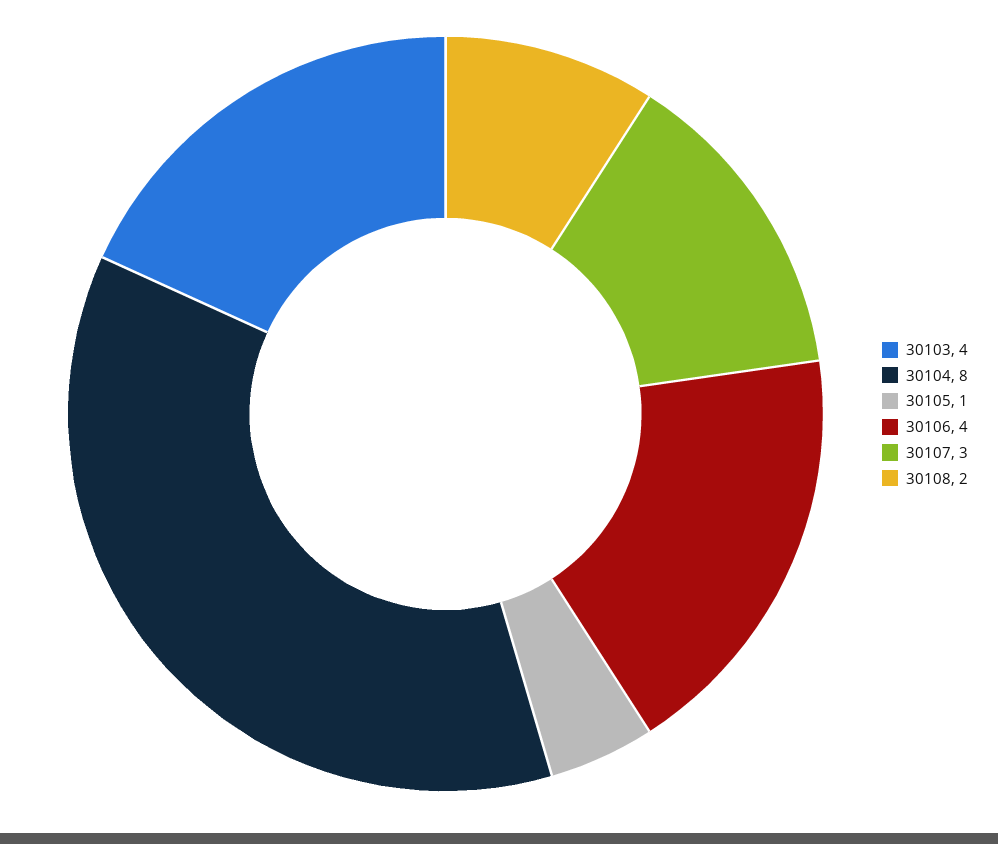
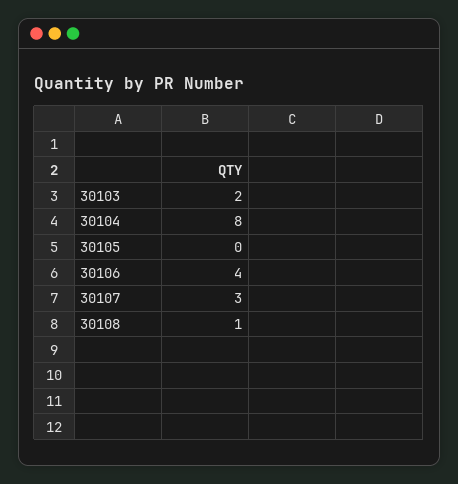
30103: 4 -> 2
30105: 1 -> 0
30108: 2 -> 1

